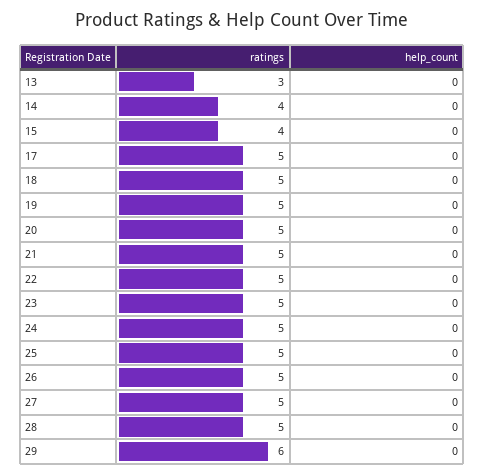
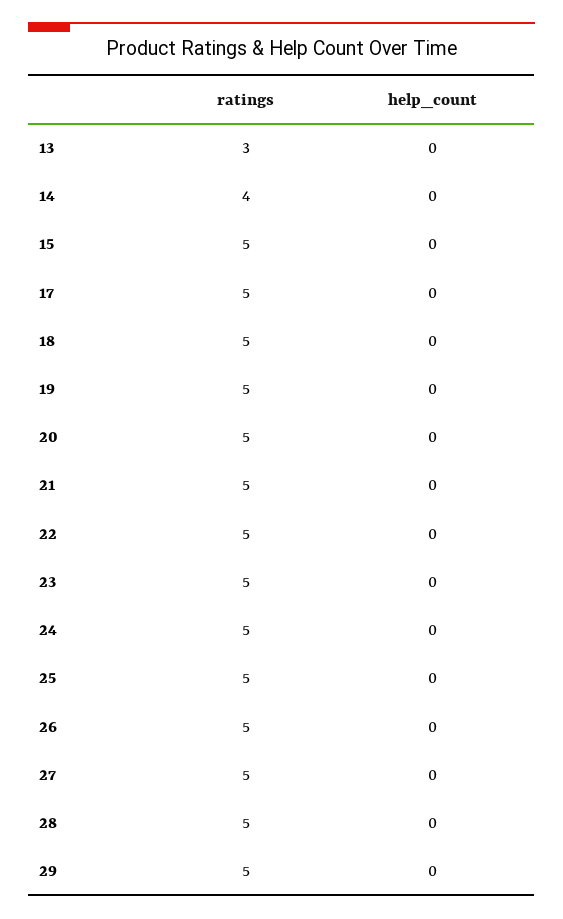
ratings, 15: 4 -> 5
ratings, 29: 6 -> 5

